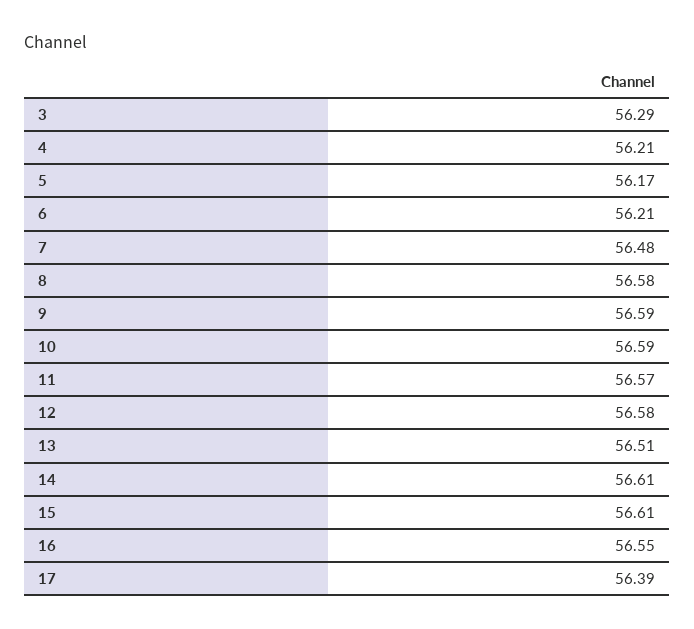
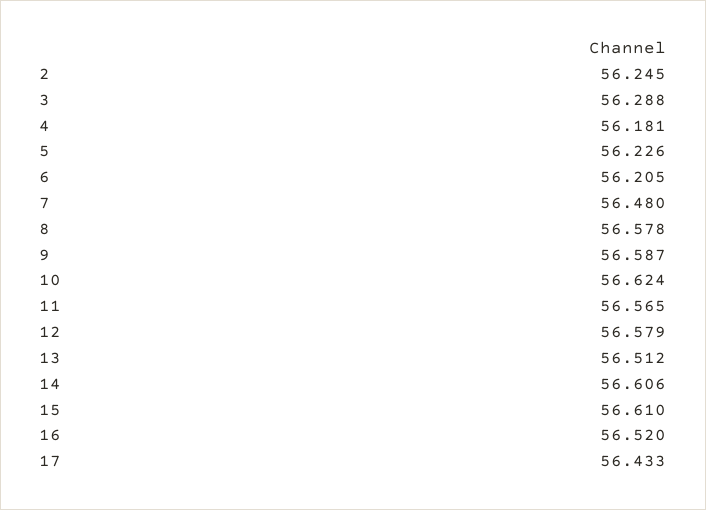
4: 56.21 -> 56.181
5: 56.17 -> 56.226
10: 56.59 -> 56.624
16: 56.55 -> 56.52
17: 56.39 -> 56.433
2: none -> 56.245

